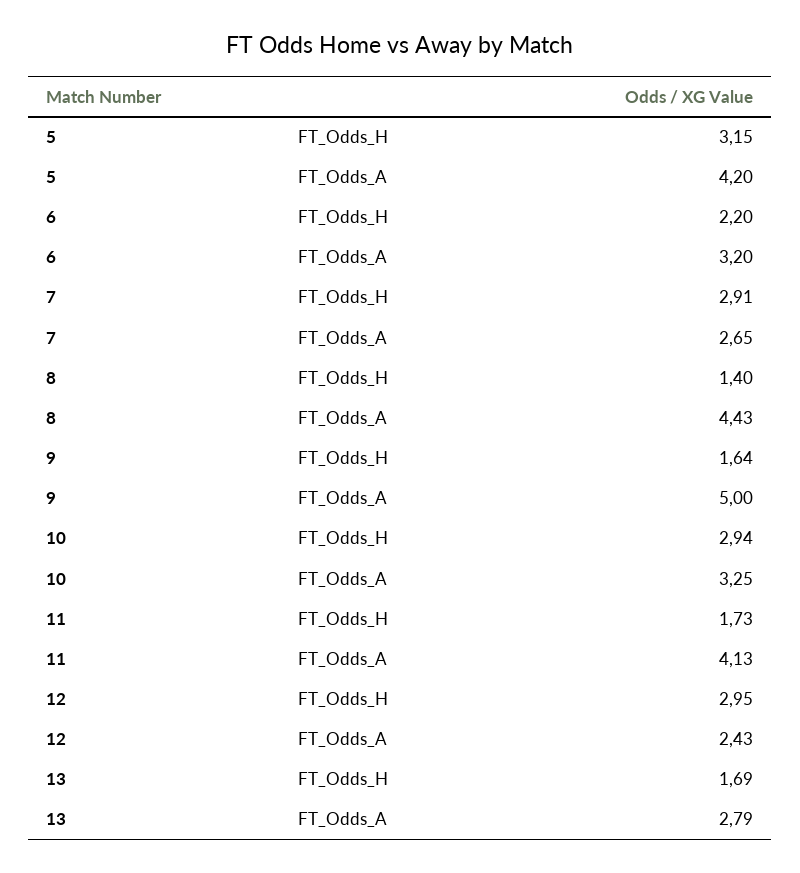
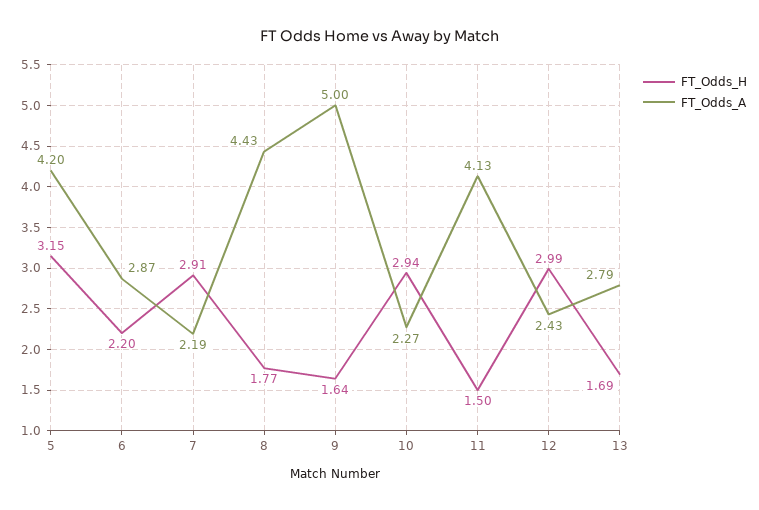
FT_Odds_A, 6: 3.2 -> 2.87
FT_Odds_A, 7: 2.65 -> 2.19
FT_Odds_H, 8: 1.4 -> 1.77
FT_Odds_A, 10: 3.25 -> 2.27
FT_Odds_H, 11: 1.73 -> 1.5
FT_Odds_H, 12: 2.95 -> 2.99

